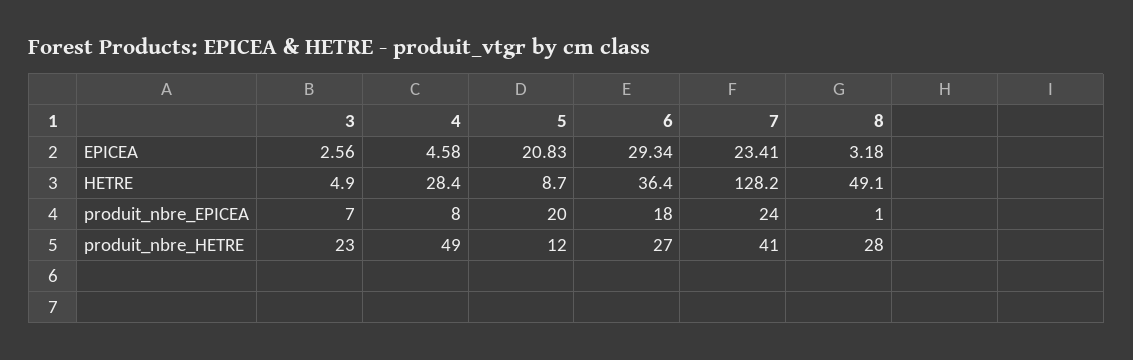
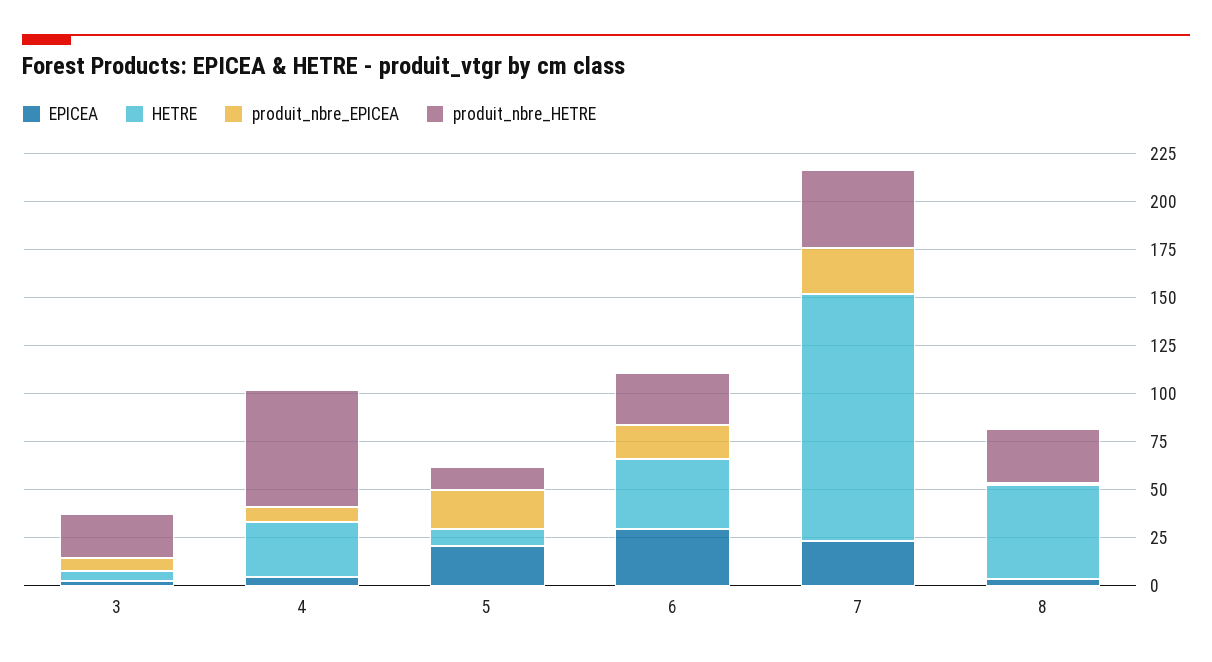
produit_nbre_HETRE, 4: 49 -> 60

